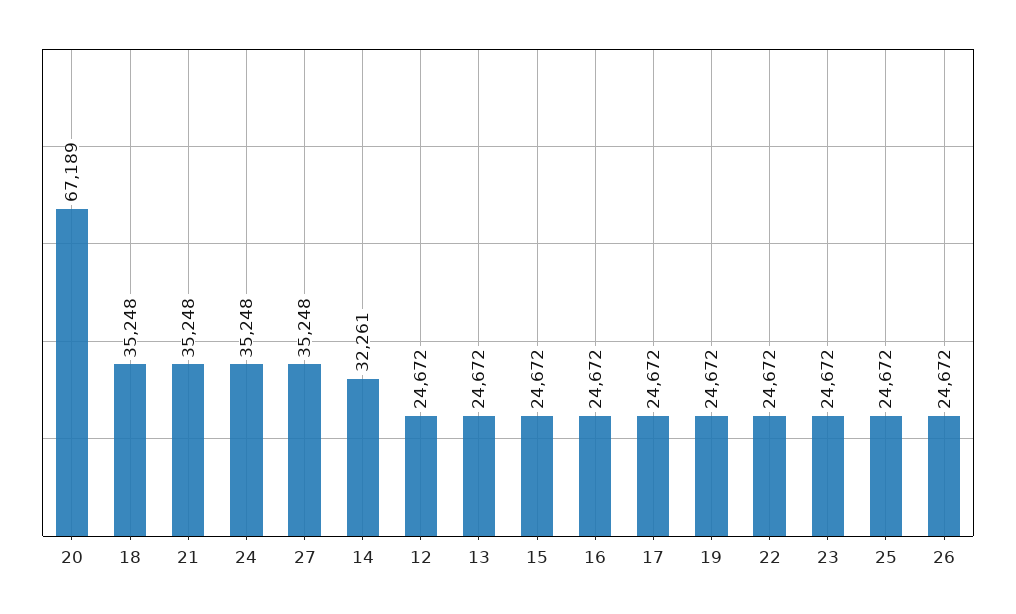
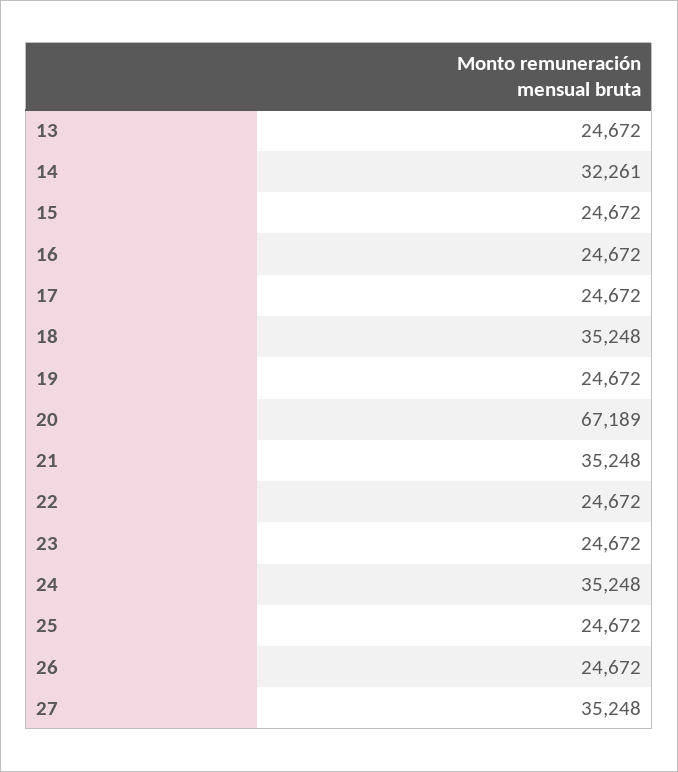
12: 24672 -> none

